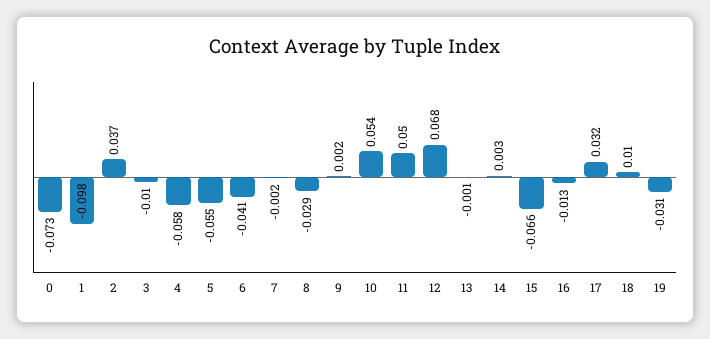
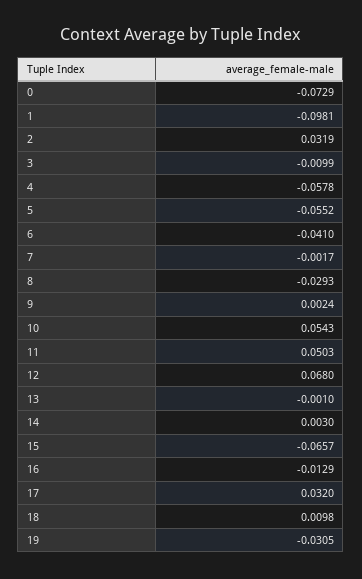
2: 0.037 -> 0.0319

